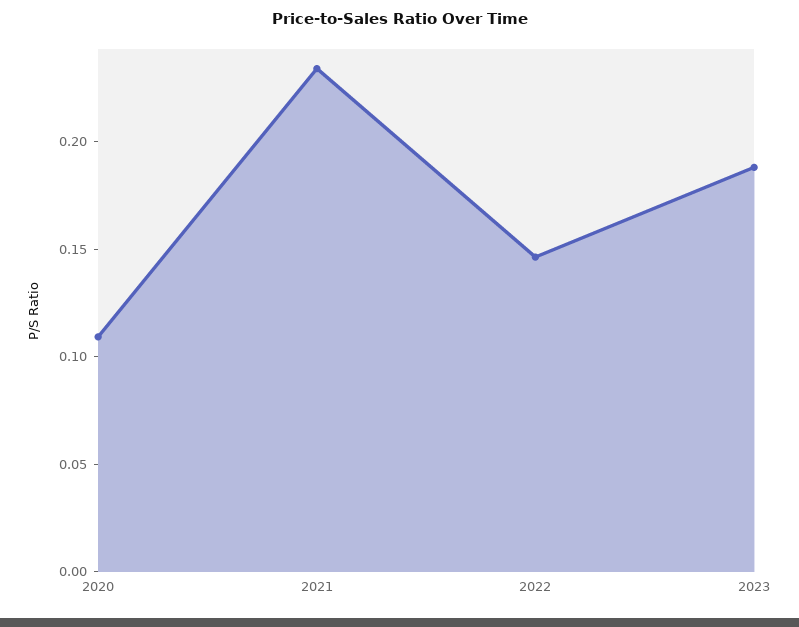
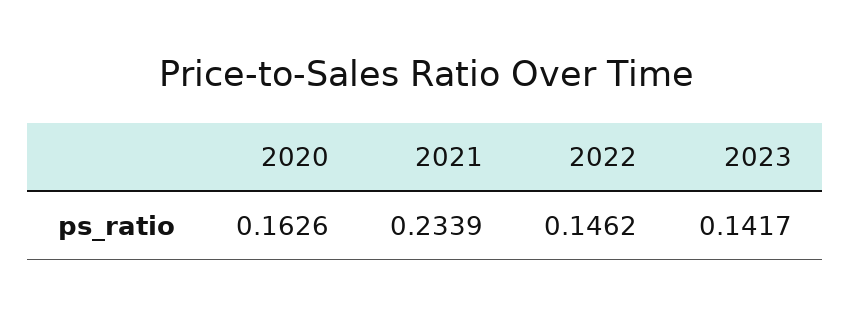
2020: 0.11 -> 0.1626
2023: 0.19 -> 0.1417

